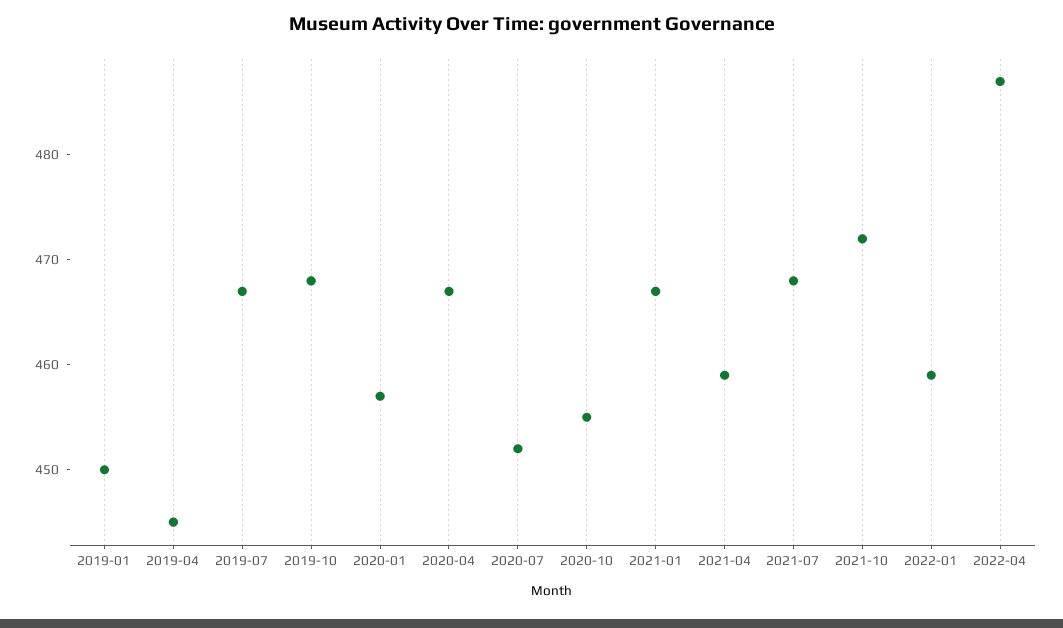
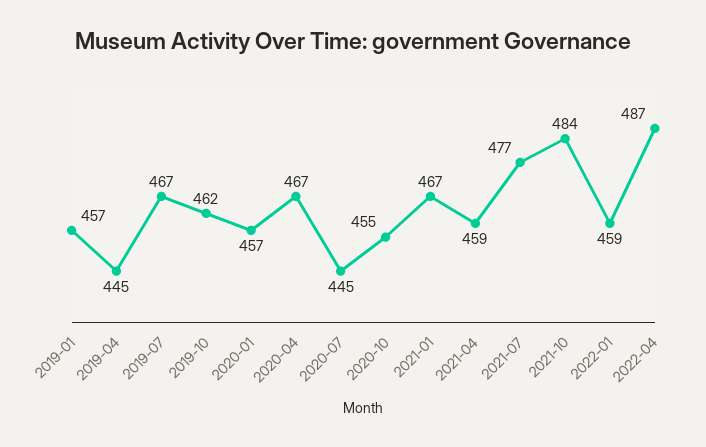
2019-01: 450 -> 457
2019-10: 468 -> 462
2020-07: 452 -> 445
2021-07: 468 -> 477
2021-10: 472 -> 484

